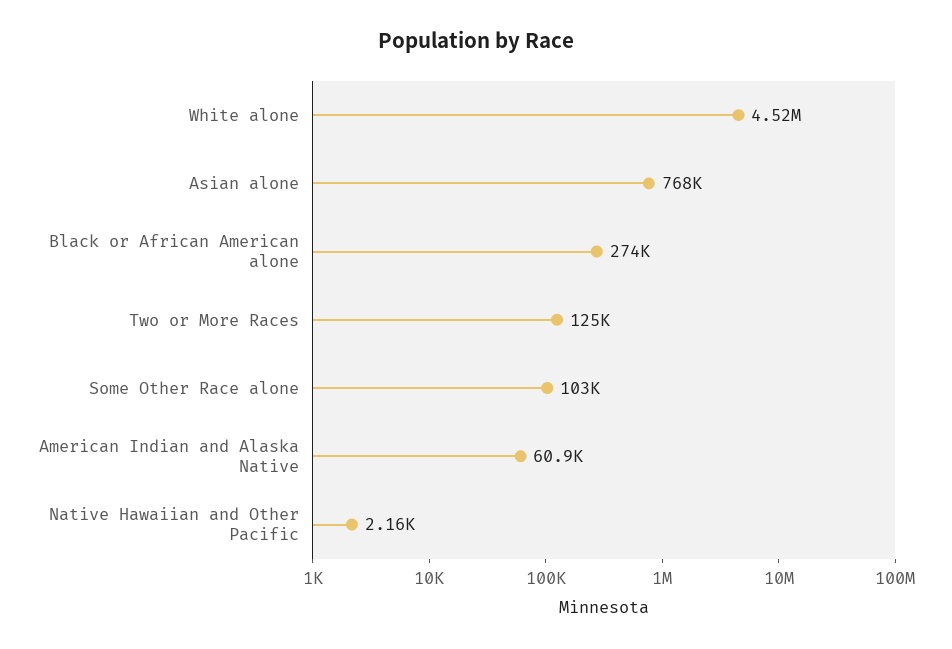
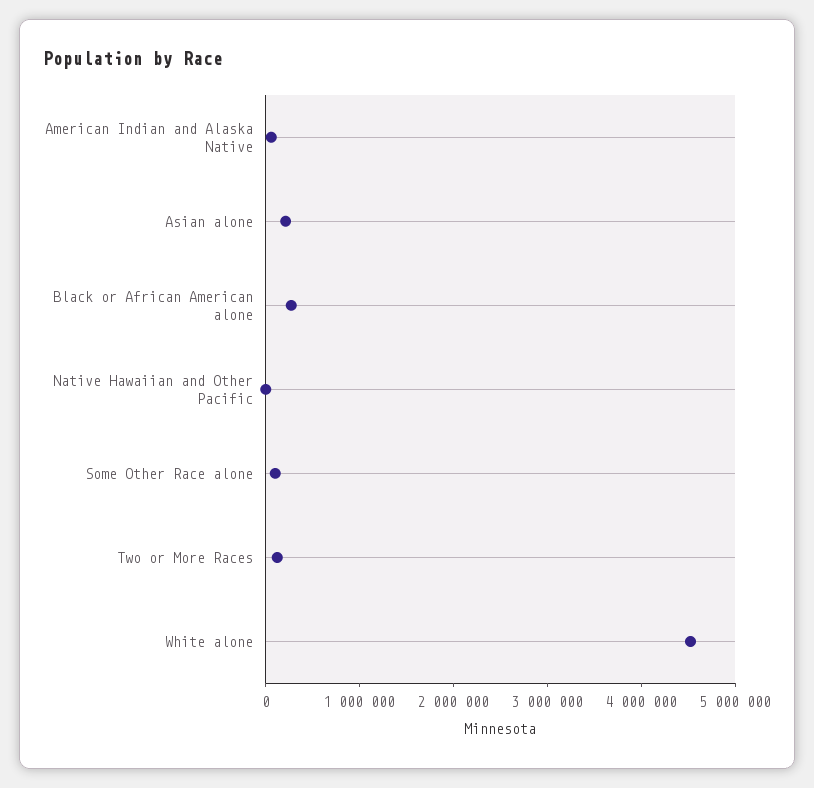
Asian alone: 768000 -> 200000

